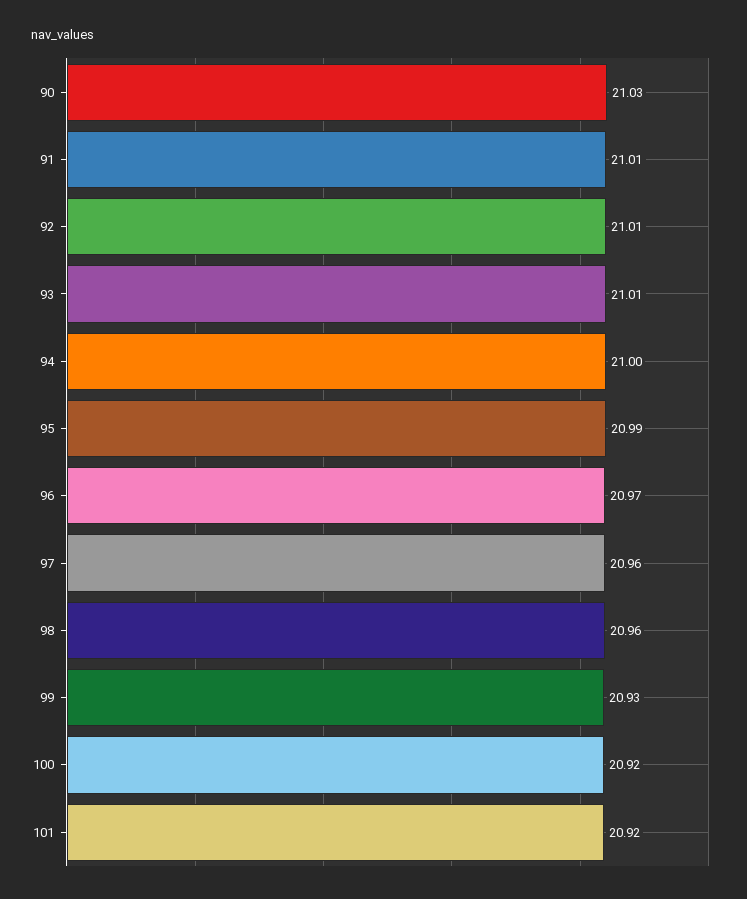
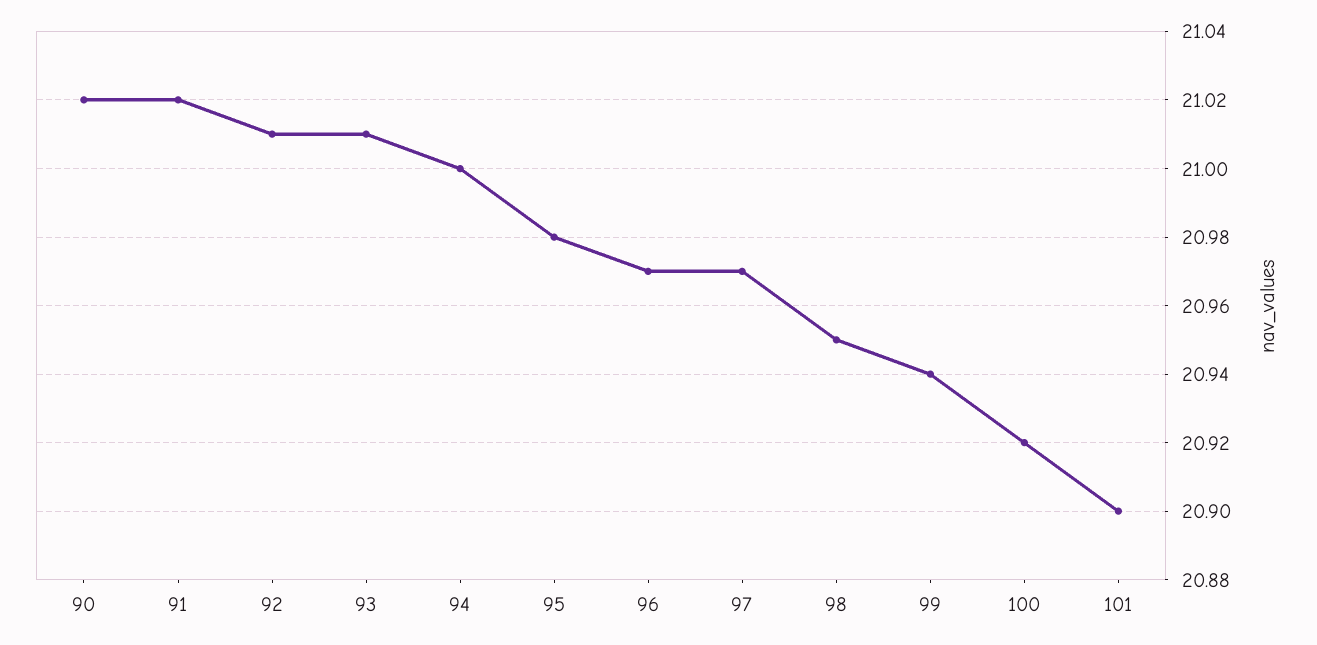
90: 21.03 -> 21.02
91: 21.01 -> 21.02
95: 20.99 -> 20.98
97: 20.96 -> 20.97
98: 20.96 -> 20.95
99: 20.93 -> 20.94
101: 20.92 -> 20.9

